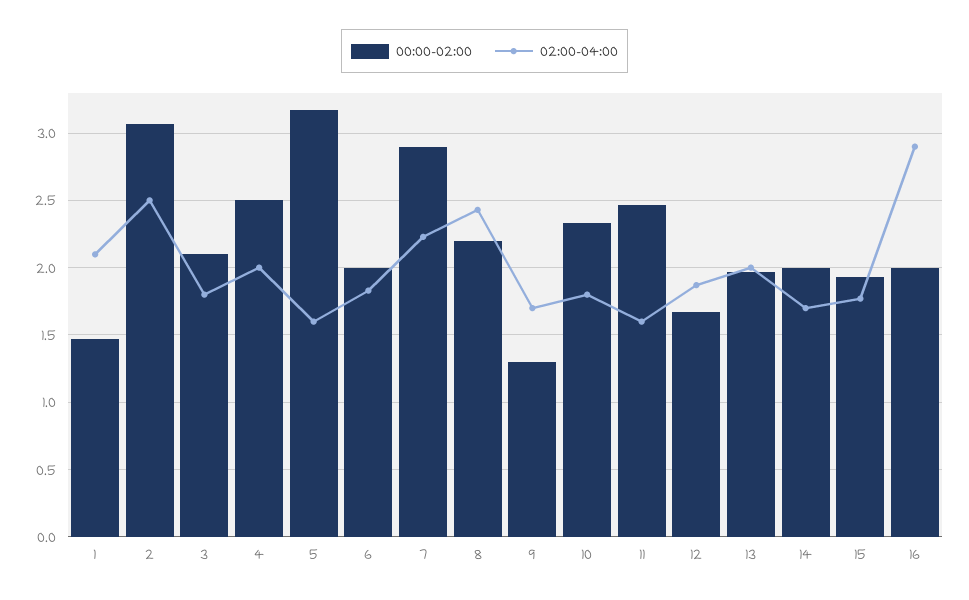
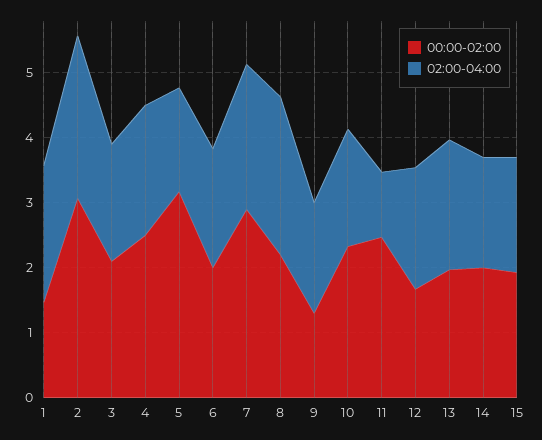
02:00-04:00, 11: 1.6 -> 1
00:00-02:00, 16: 2 -> none
02:00-04:00, 16: 2.9 -> none

